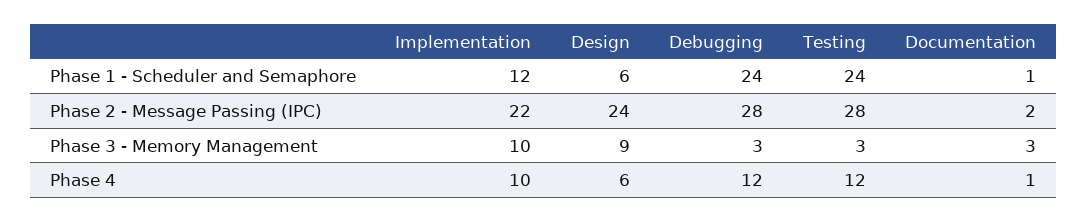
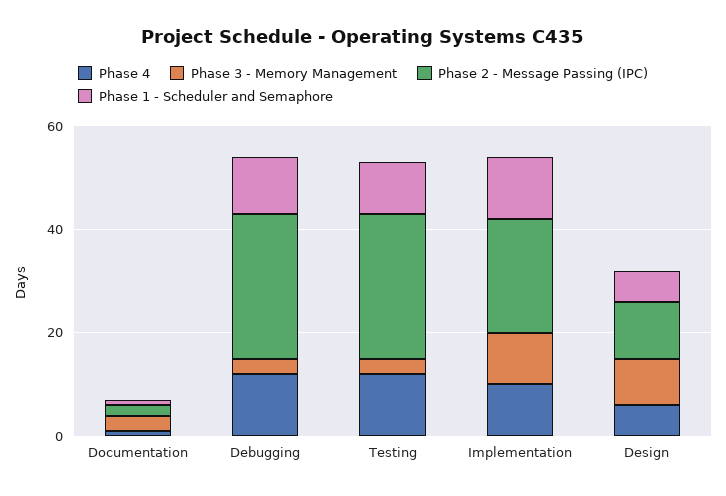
Phase 1 - Scheduler and Semaphore, Debugging: 24 -> 10
Phase 1 - Scheduler and Semaphore, Testing: 24 -> 10
Phase 2 - Message Passing (IPC), Design: 24 -> 10

